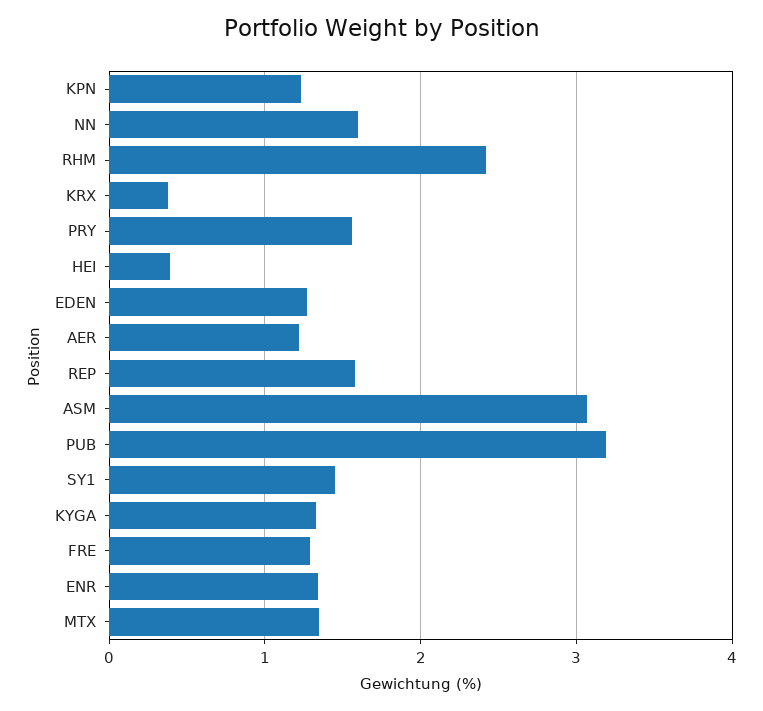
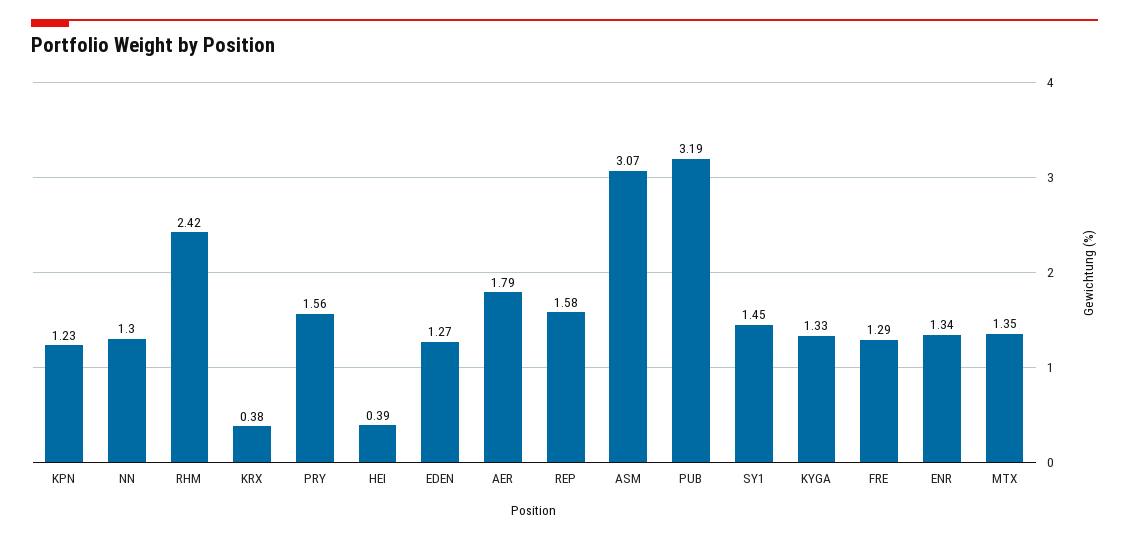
NN: 1.6 -> 1.3
AER: 1.2 -> 1.79

